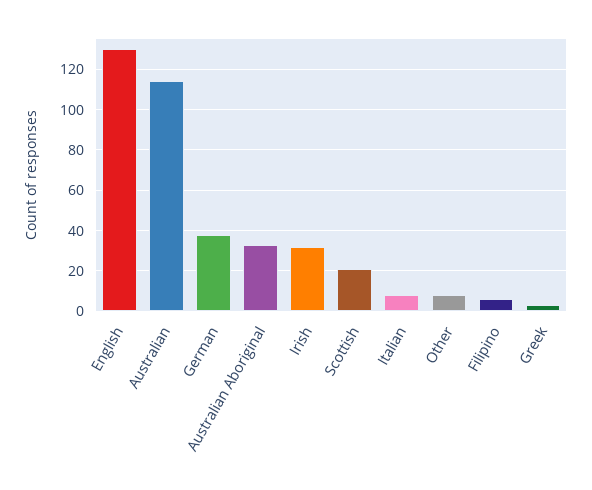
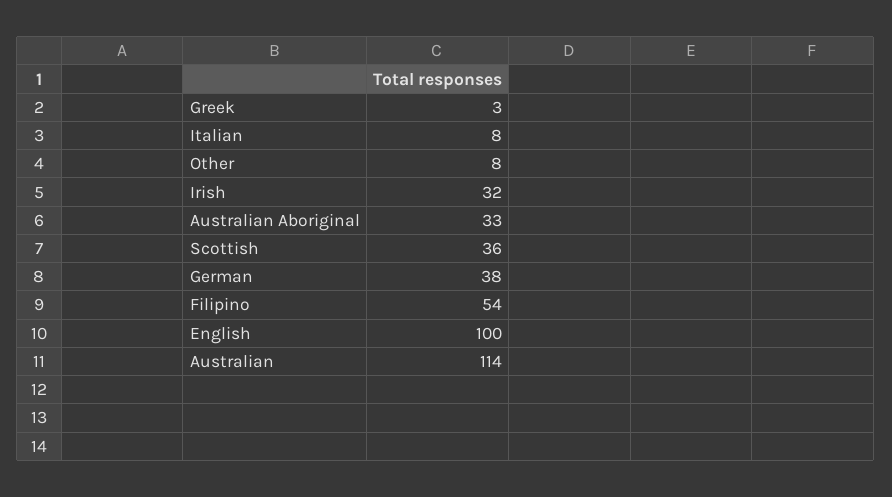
English: 130 -> 100
Scottish: 20 -> 36
Filipino: 5 -> 54

